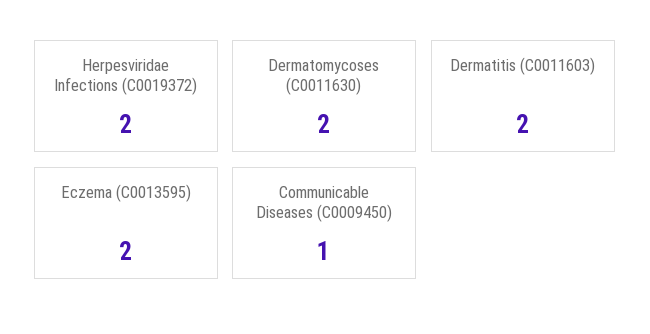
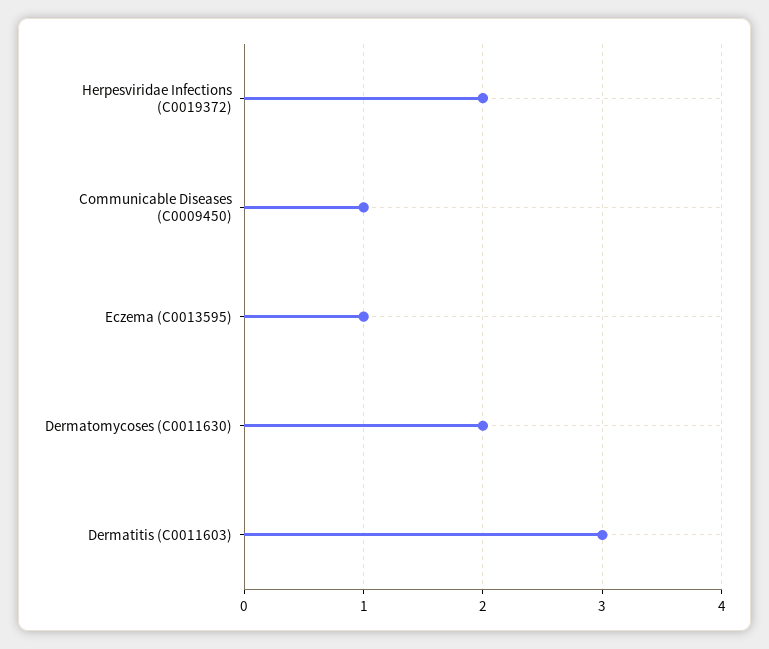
Dermatitis (C0011603): 2 -> 3
Eczema (C0013595): 2 -> 1

